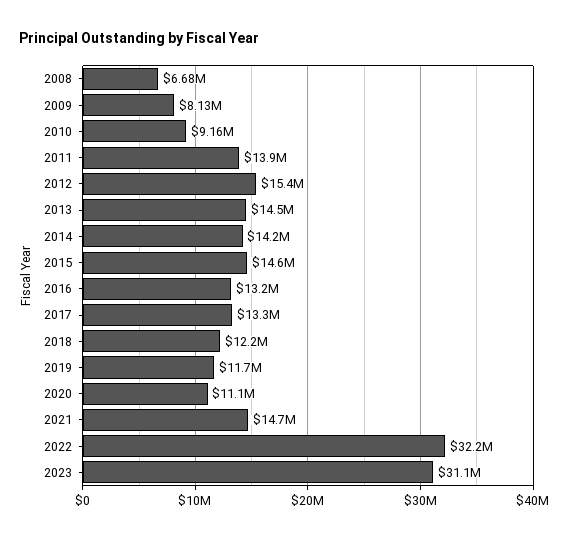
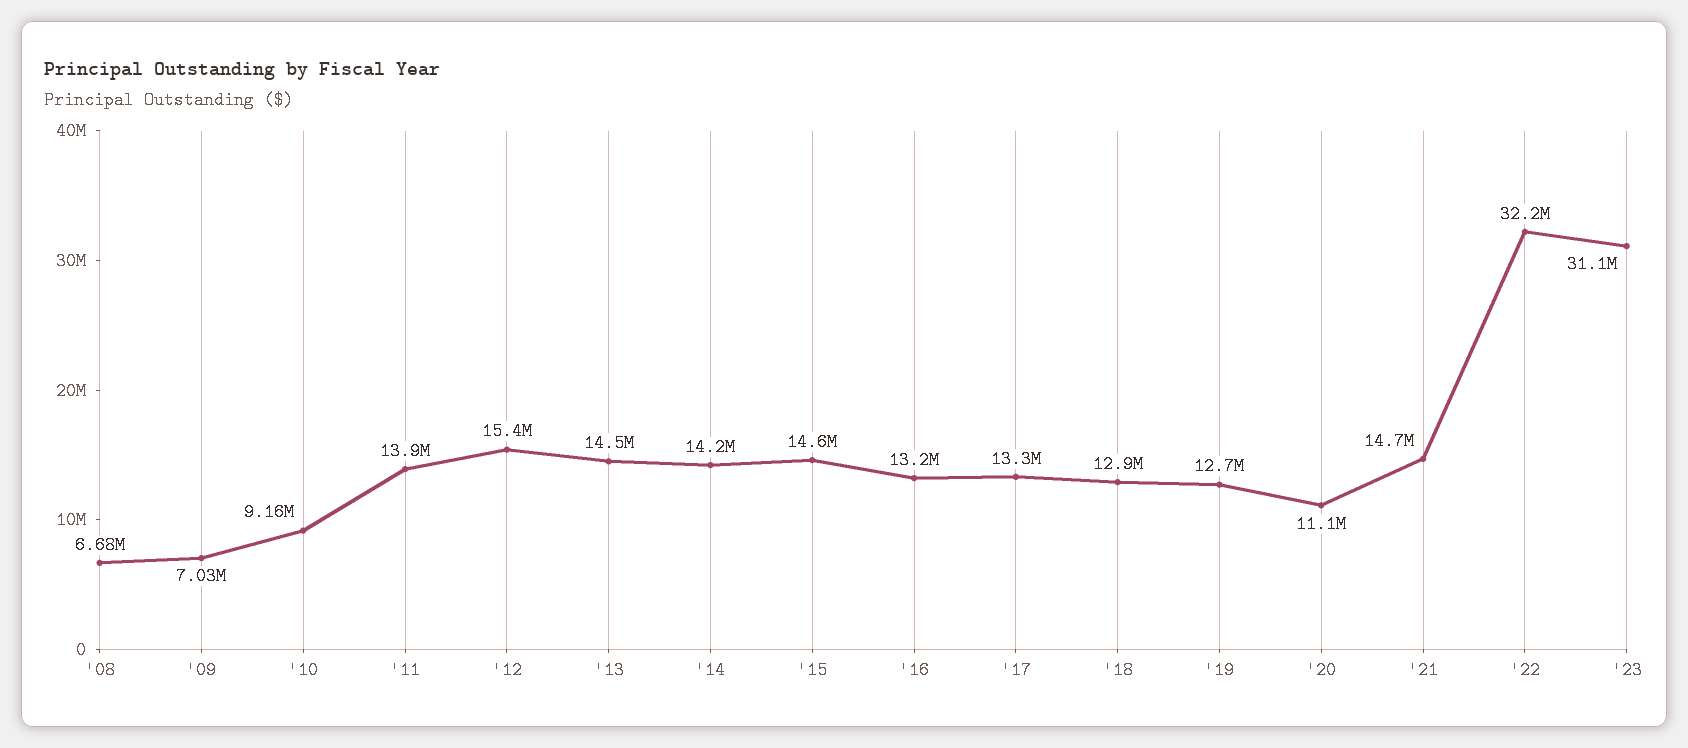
2009: 8130000 -> 7030000
2018: 12200000 -> 12900000
2019: 11700000 -> 12700000

